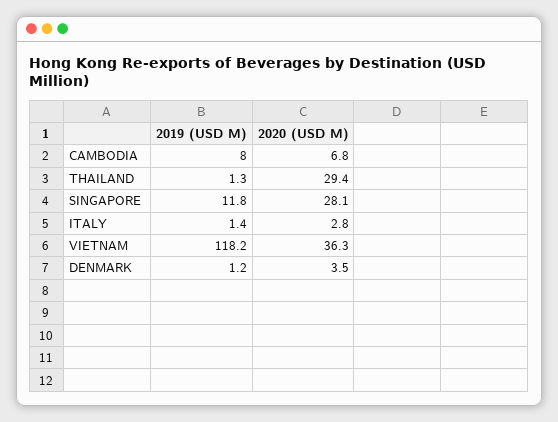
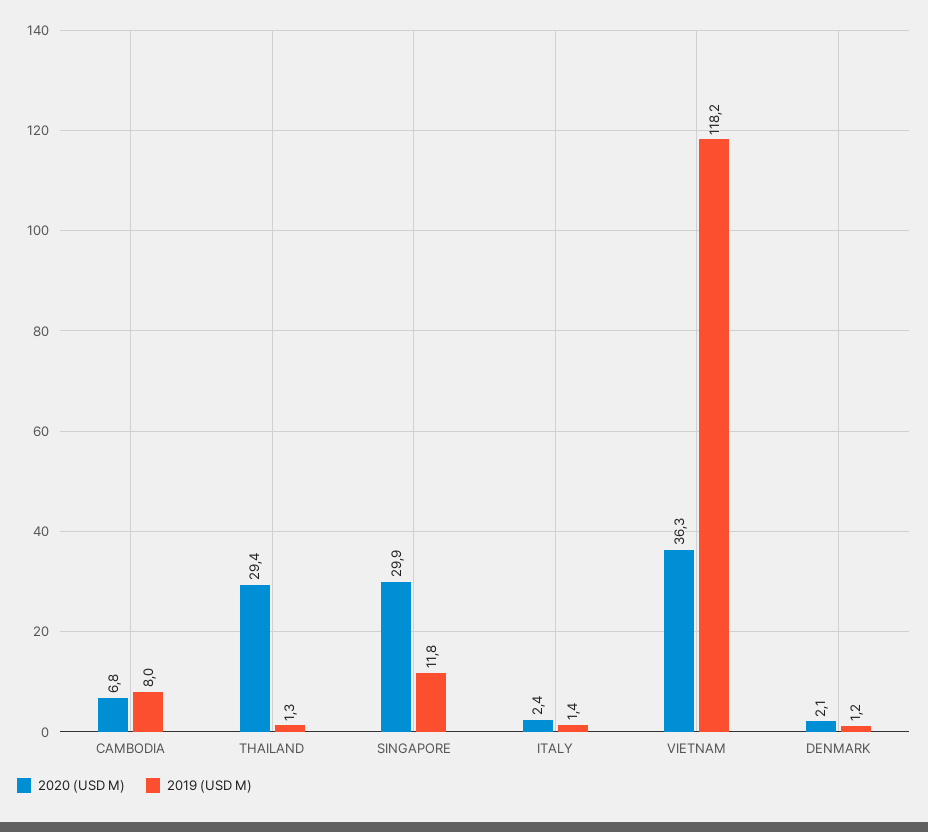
2020 (USD M), SINGAPORE: 28.1 -> 29.9
2020 (USD M), ITALY: 2.8 -> 2.4
2020 (USD M), DENMARK: 3.5 -> 2.1

